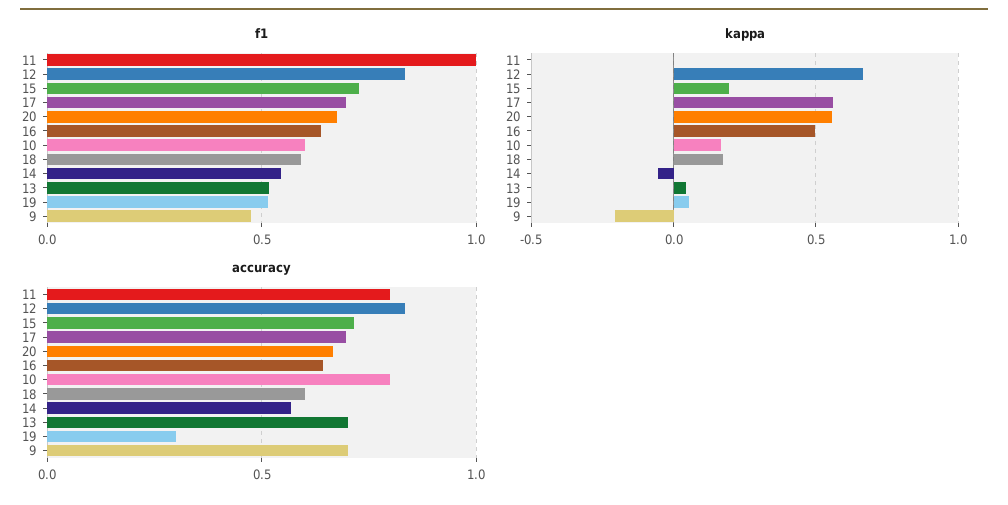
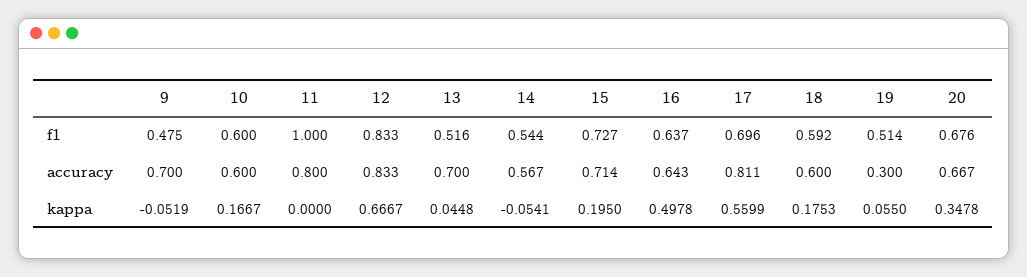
kappa, 20: 0.55 -> 0.3478
kappa, 9: -0.2 -> -0.0519
accuracy, 17: 0.7 -> 0.811
accuracy, 10: 0.8 -> 0.6

